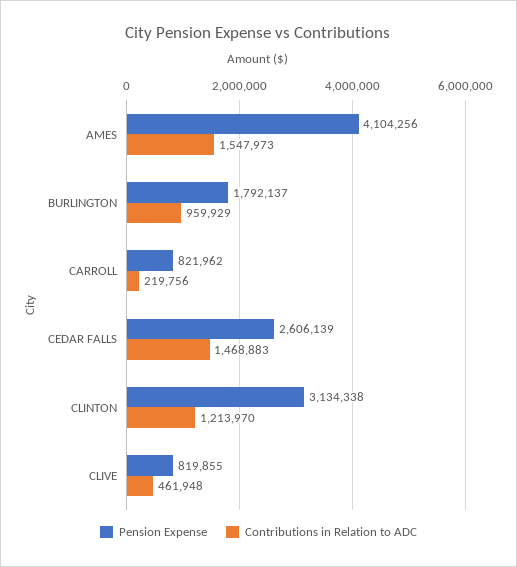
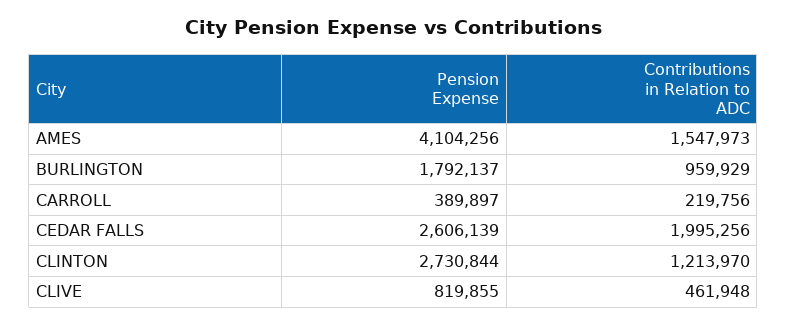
Pension Expense, CARROLL: 821962 -> 389897
Contributions in Relation to ADC, CEDAR FALLS: 1468883 -> 1995256
Pension Expense, CLINTON: 3134338 -> 2730844

